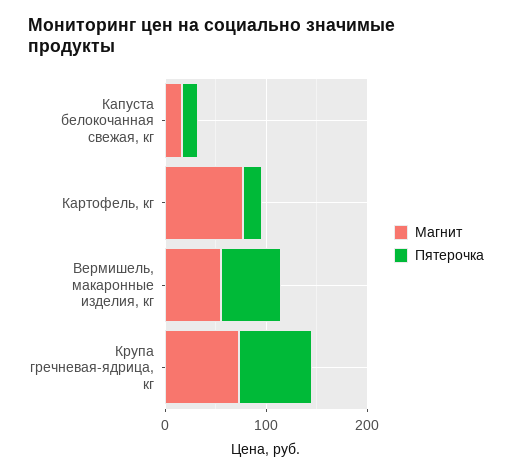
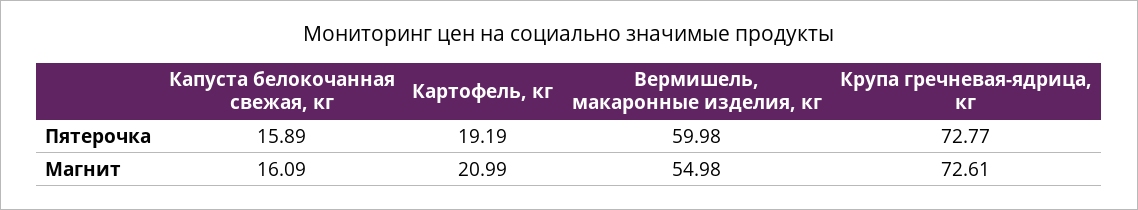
Магнит, Картофель, кг: 80 -> 20.99

